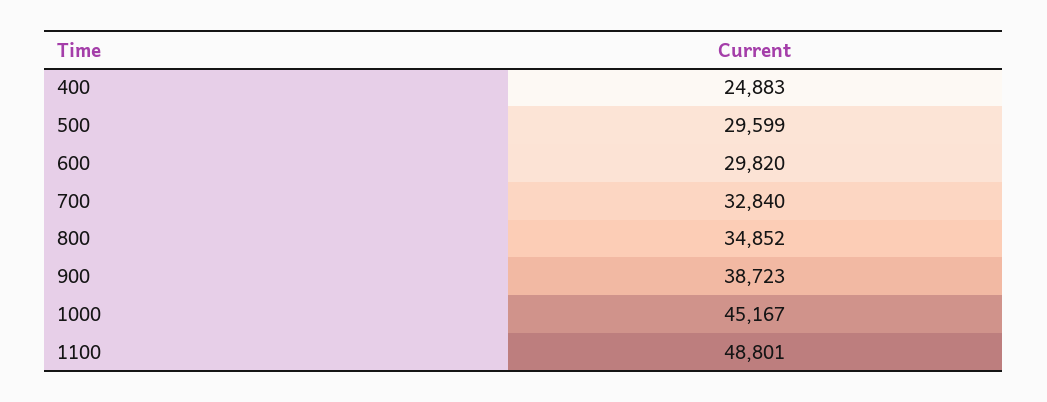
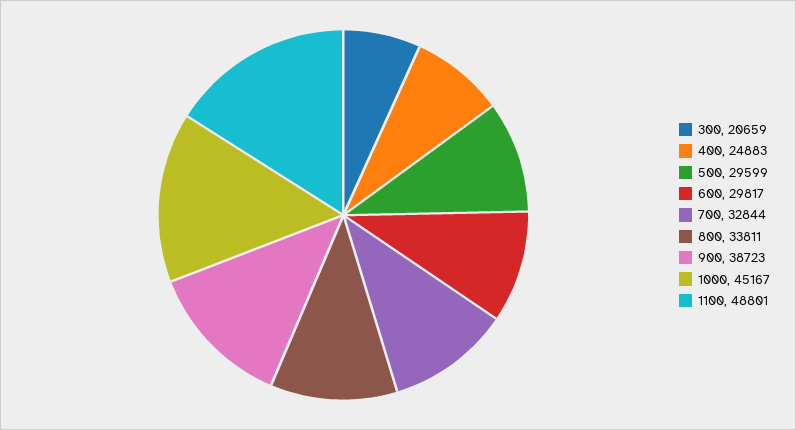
600: 29820 -> 29817
700: 32840 -> 32844
800: 34852 -> 33811
300: none -> 20659

